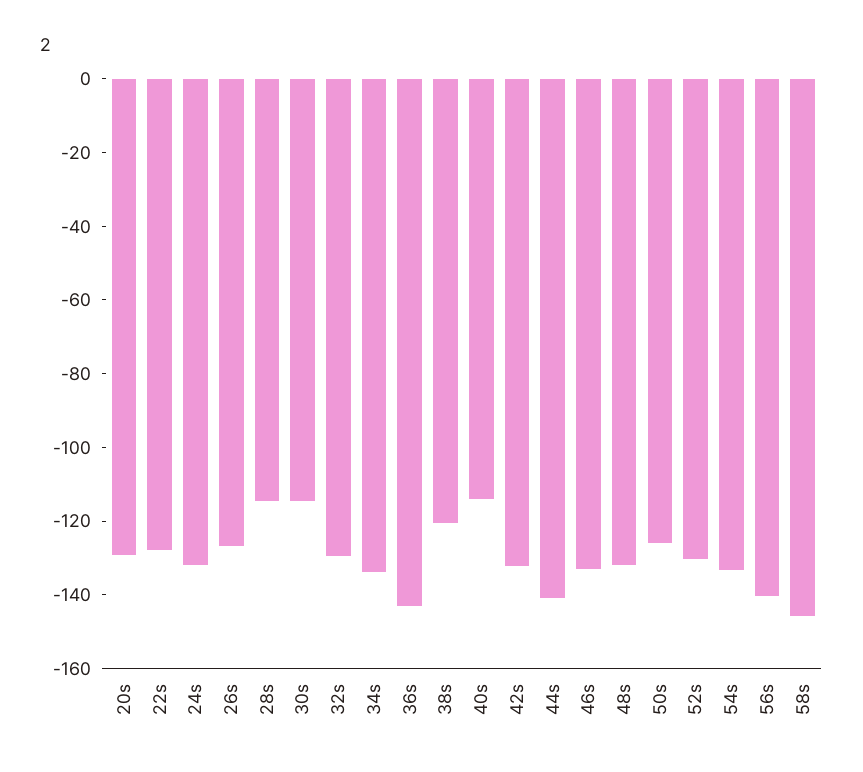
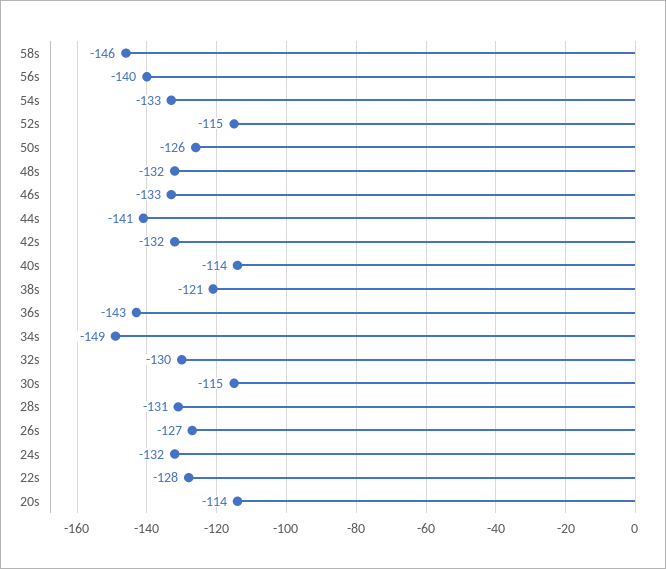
20s: -130 -> -114
28s: -115 -> -131
34s: -135 -> -149
52s: -130 -> -115

